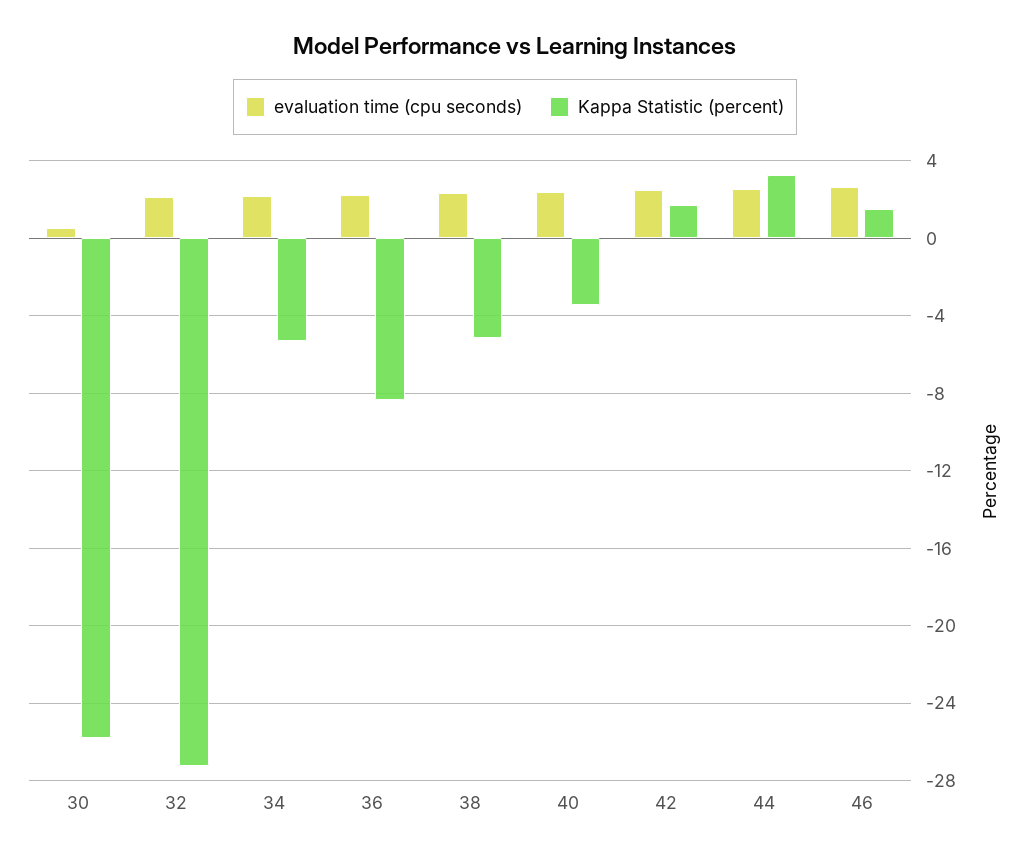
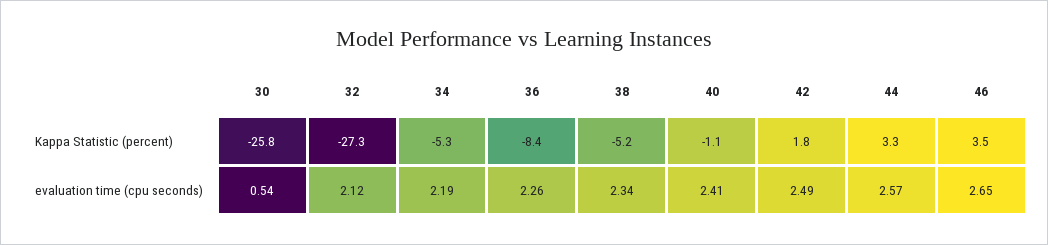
Kappa Statistic (percent), 40: -3.5 -> -1.1
Kappa Statistic (percent), 46: 1.5 -> 3.5

